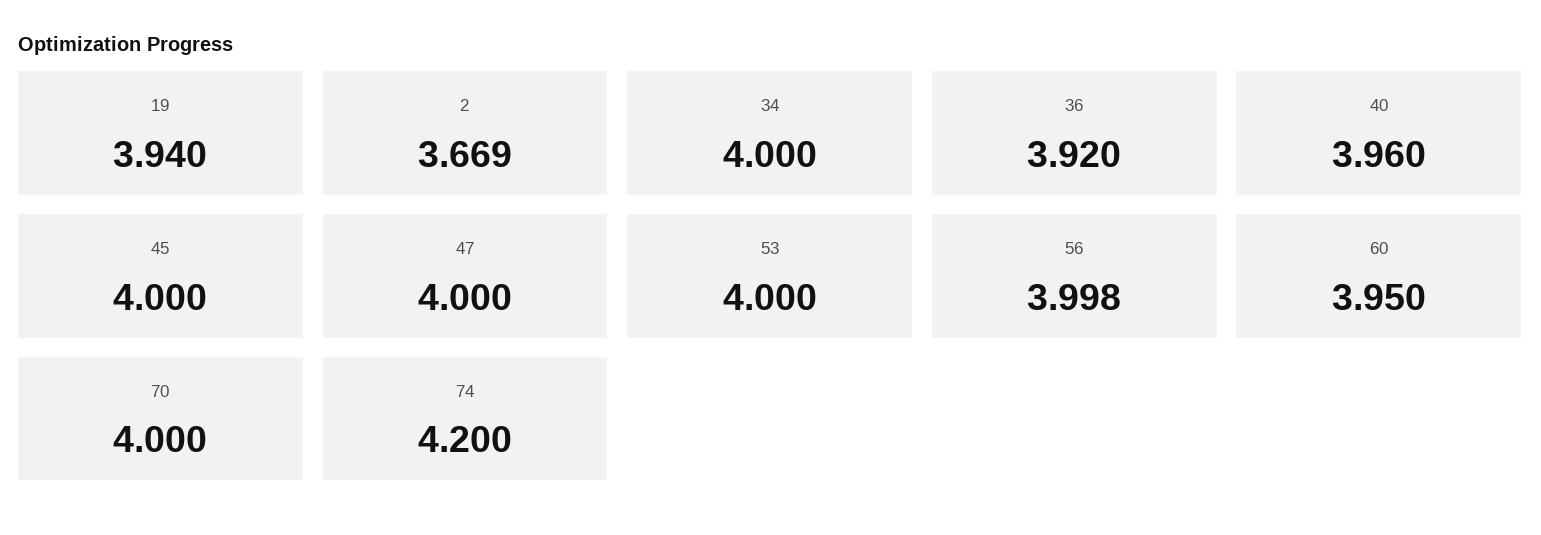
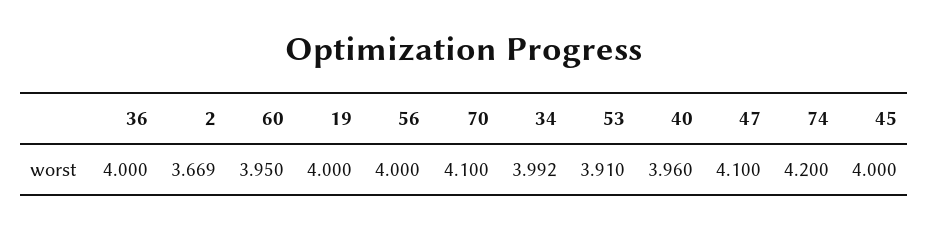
19: 3.94 -> 4
34: 4 -> 3.992
36: 3.92 -> 4
47: 4 -> 4.1
53: 4 -> 3.91
56: 3.998 -> 4
70: 4 -> 4.1

